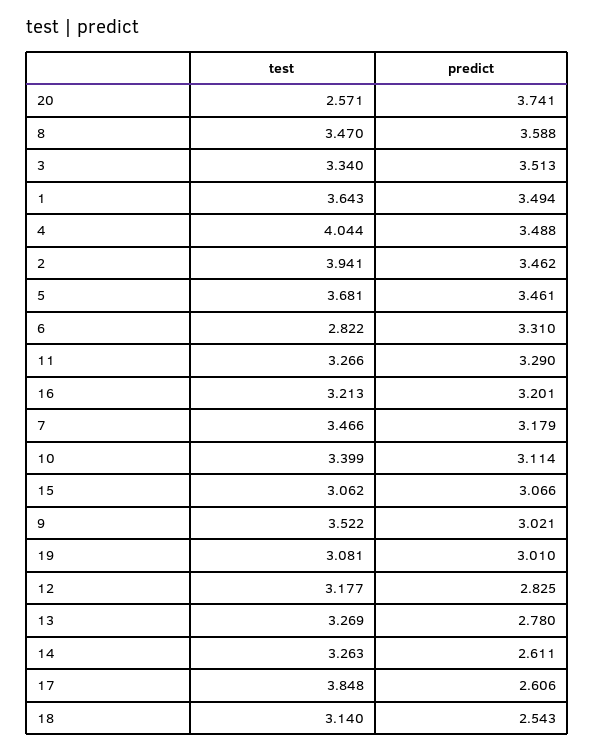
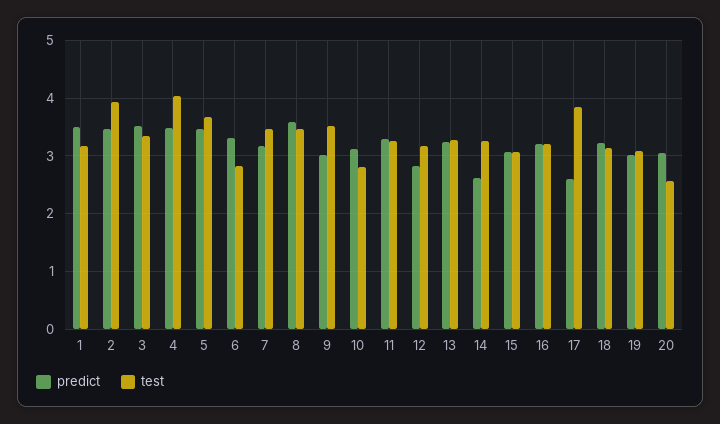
predict, 20: 3.741 -> 3
test, 1: 3.643 -> 3.2
test, 10: 3.399 -> 2.8
predict, 13: 2.78 -> 3.2
predict, 18: 2.543 -> 3.2

